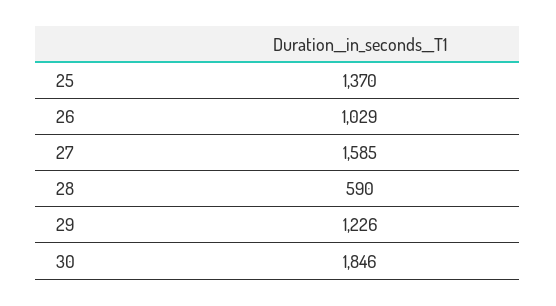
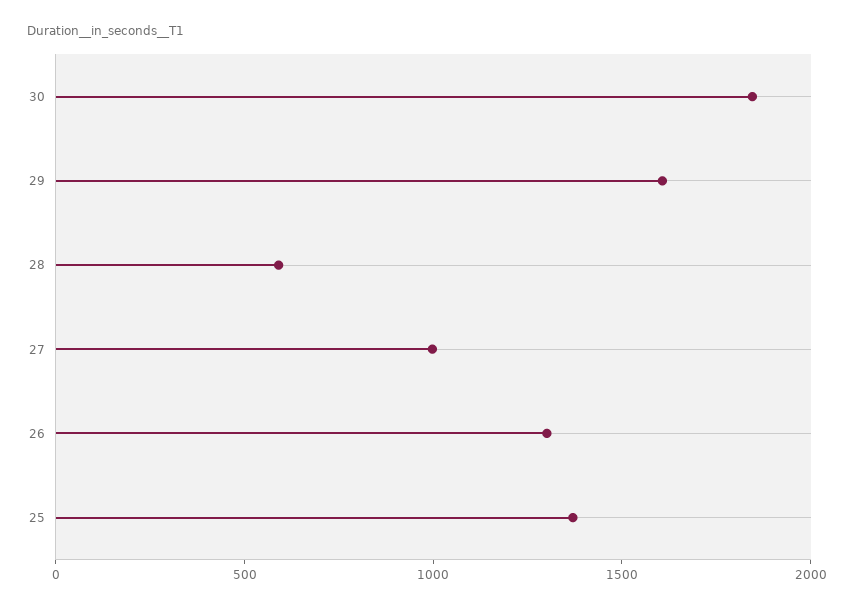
26: 1029 -> 1300
27: 1585 -> 1000
29: 1226 -> 1600

